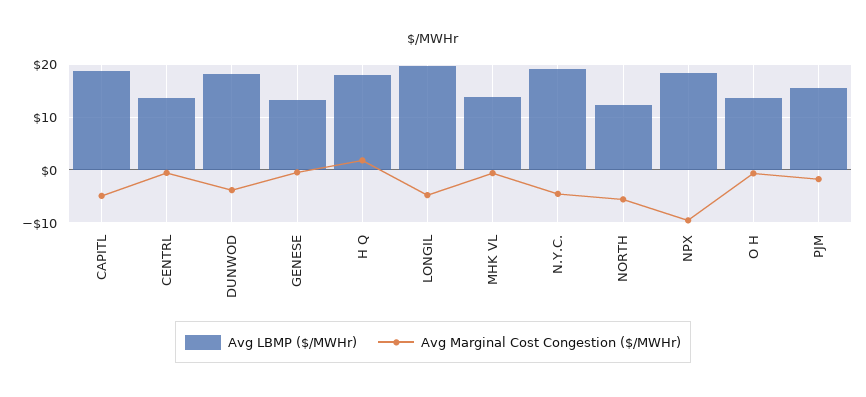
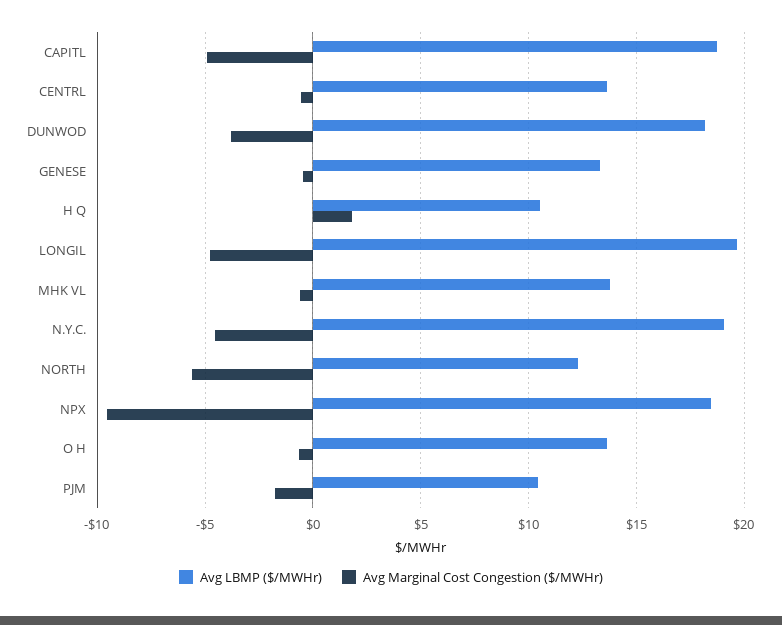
Avg LBMP ($/MWHr), H Q: 18 -> 10.5
Avg LBMP ($/MWHr), PJM: 16 -> 10.5

